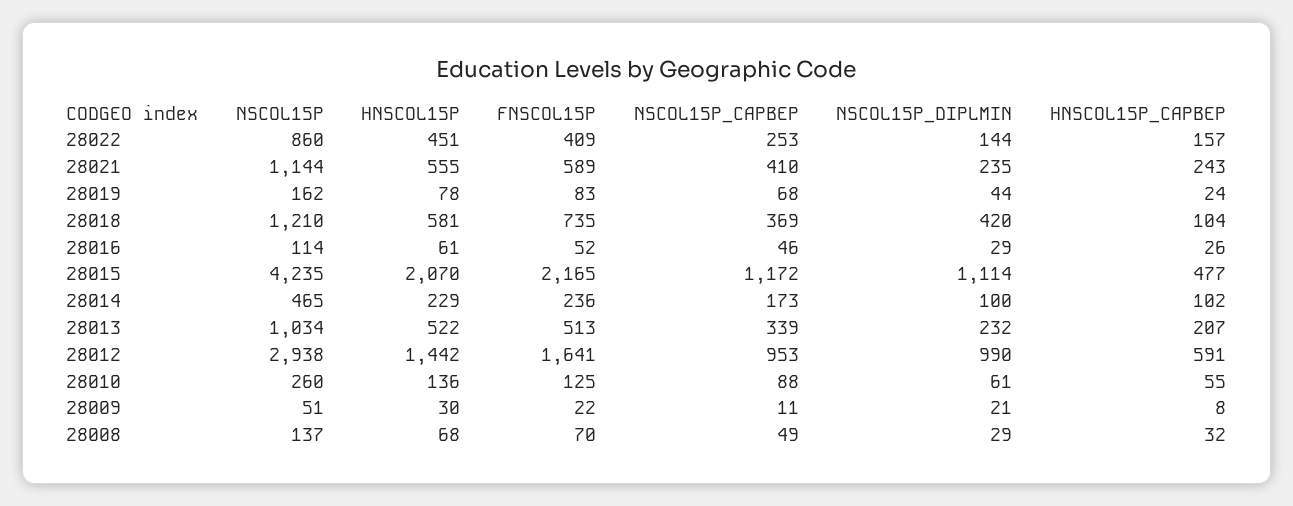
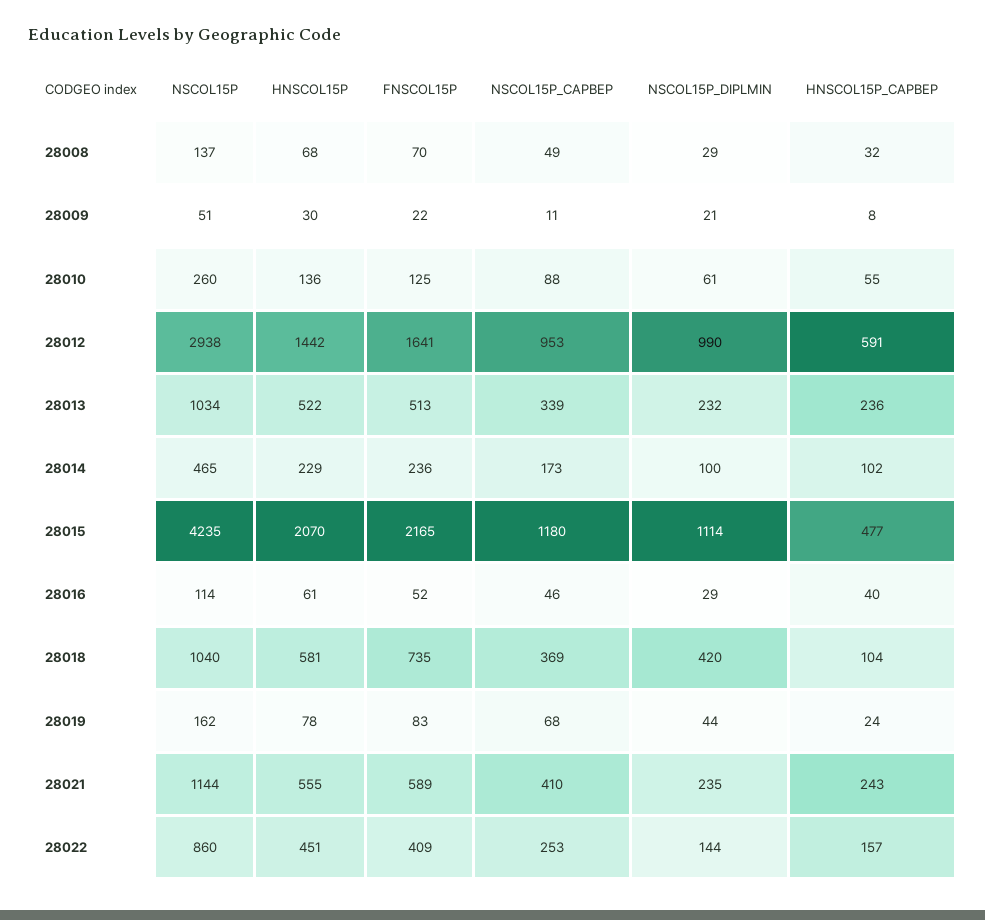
NSCOL15P, 28018: 1210 -> 1040
HNSCOL15P_CAPBEP, 28016: 26 -> 40
NSCOL15P_CAPBEP, 28015: 1172 -> 1180
HNSCOL15P_CAPBEP, 28013: 207 -> 236

